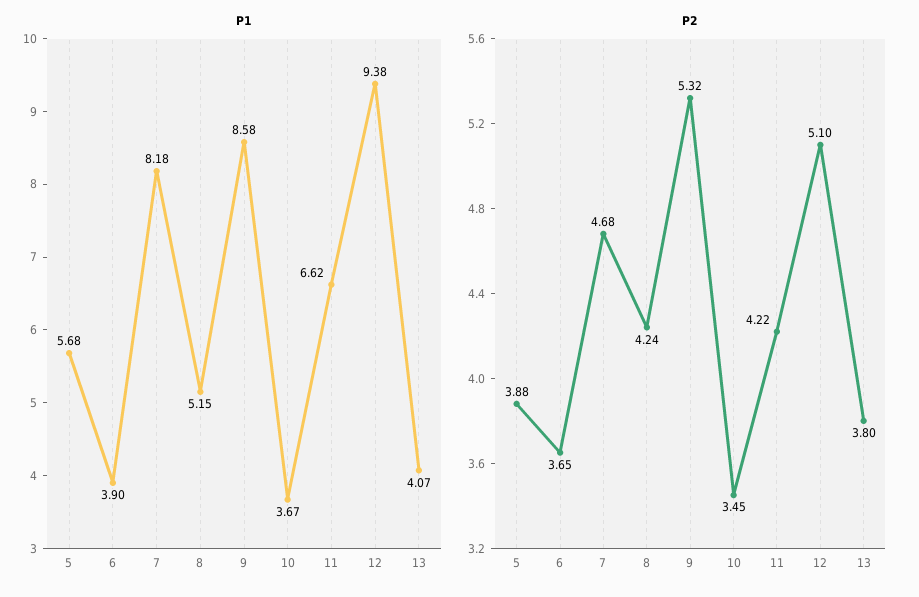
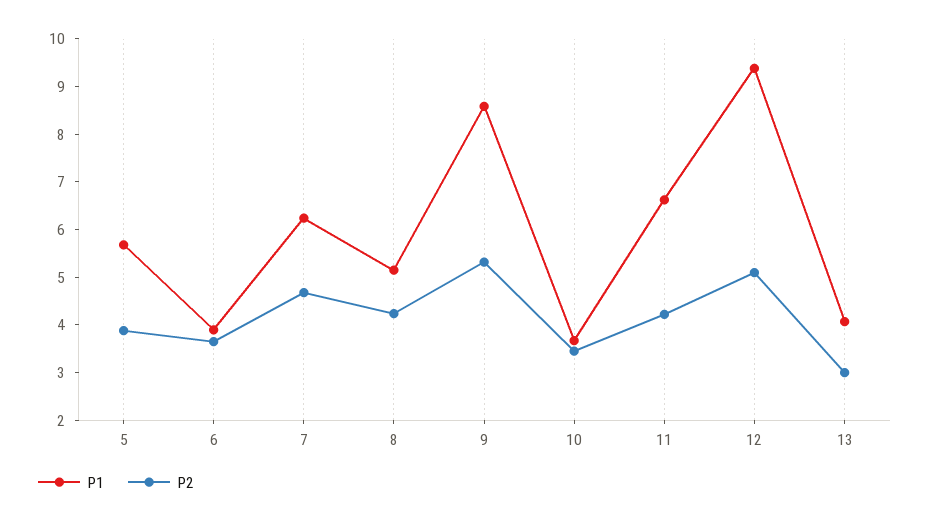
P1, 7: 8.18 -> 6.2
P2, 13: 3.8 -> 3

